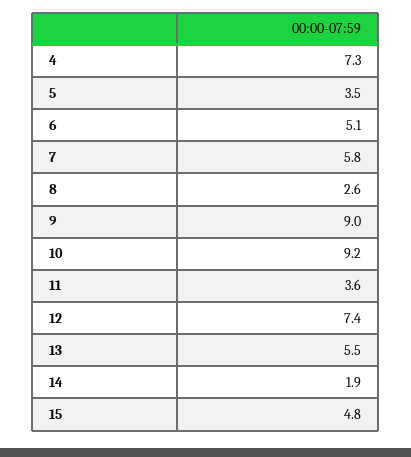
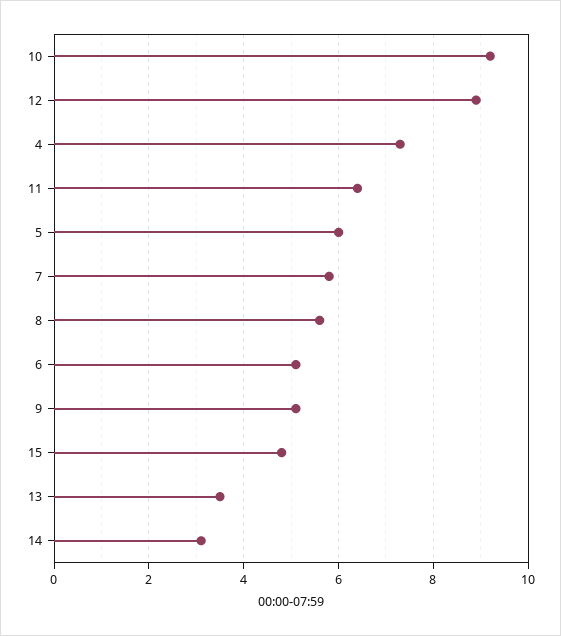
5: 3.5 -> 6
8: 2.6 -> 5.5
9: 9 -> 5
11: 3.6 -> 6.5
12: 7.4 -> 9
13: 5.5 -> 3.5
14: 1.9 -> 3

